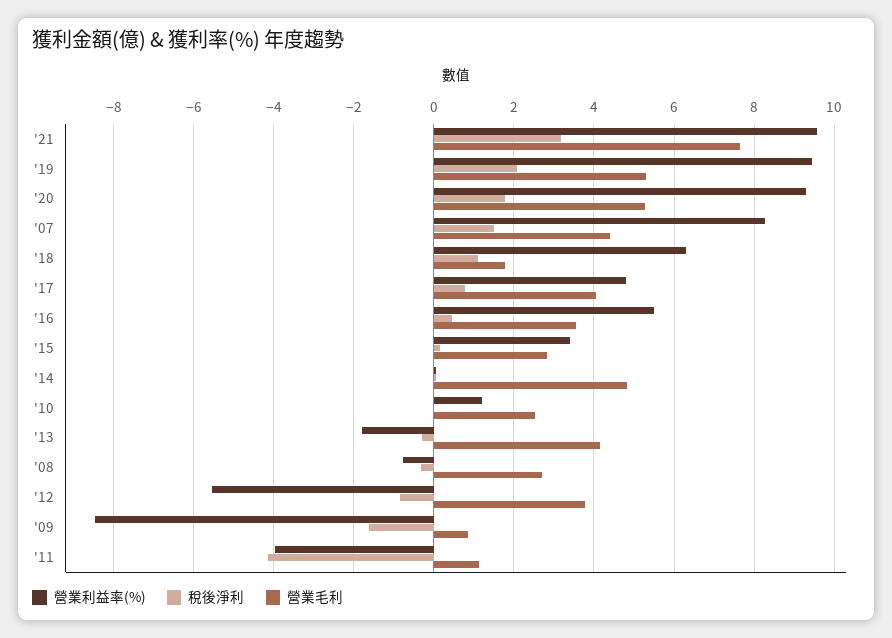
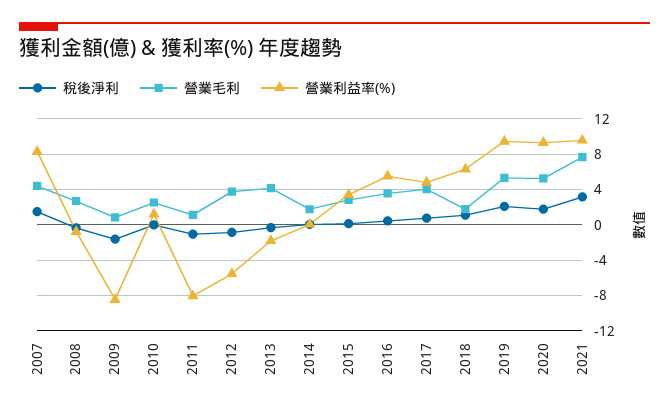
營業毛利, '14: 4.8 -> 2
營業利益率(%), '11: -4 -> -8
稅後淨利, '11: -4.2 -> -1

